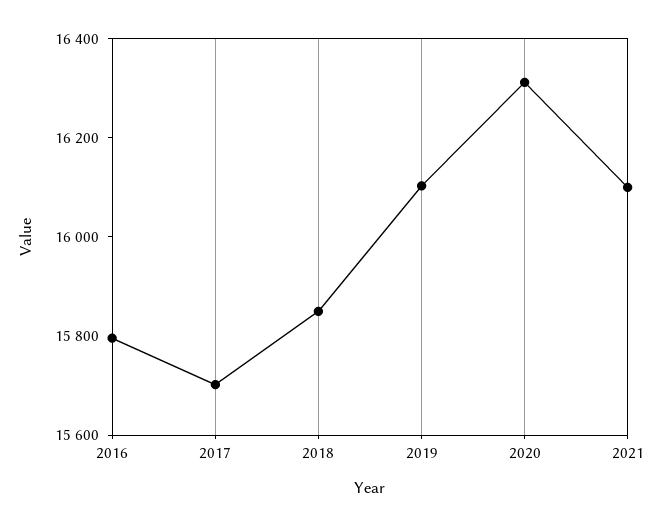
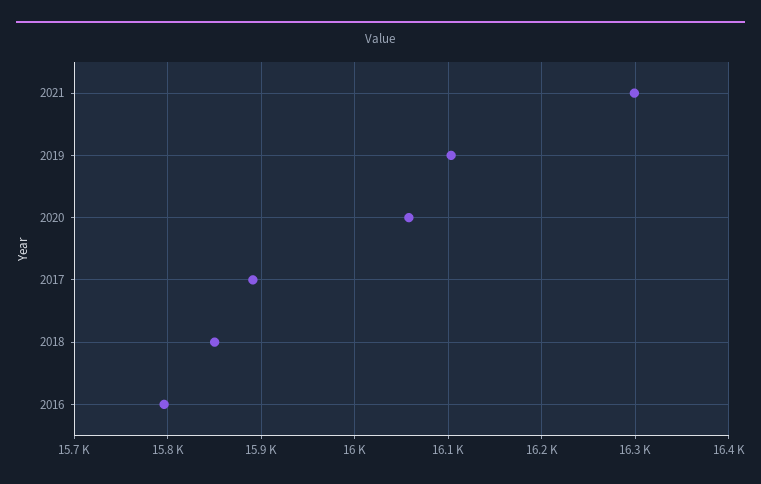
2017: 15700 -> 15890
2020: 16300 -> 16060
2021: 16100 -> 16300

